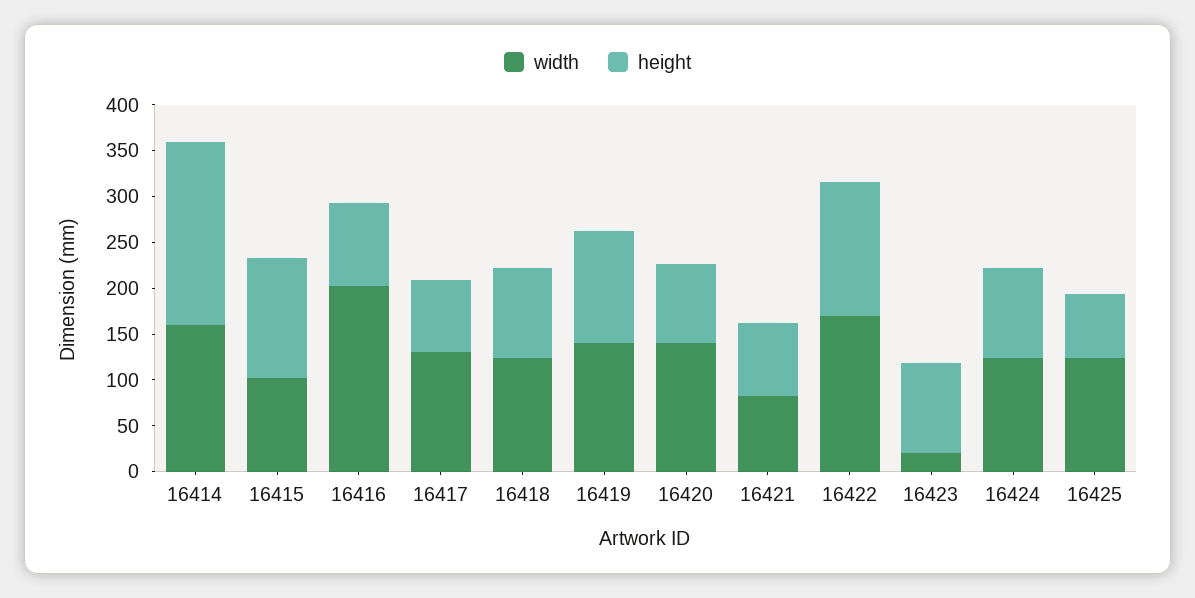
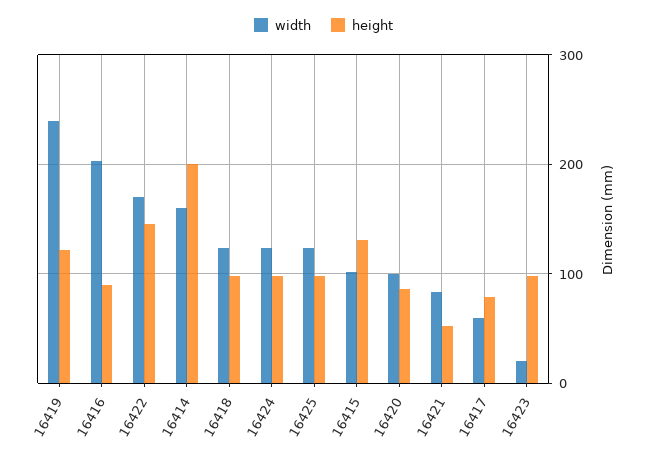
width, 16417: 130 -> 60
width, 16419: 140 -> 240
width, 16420: 140 -> 100
height, 16421: 80 -> 50
height, 16425: 70 -> 100

